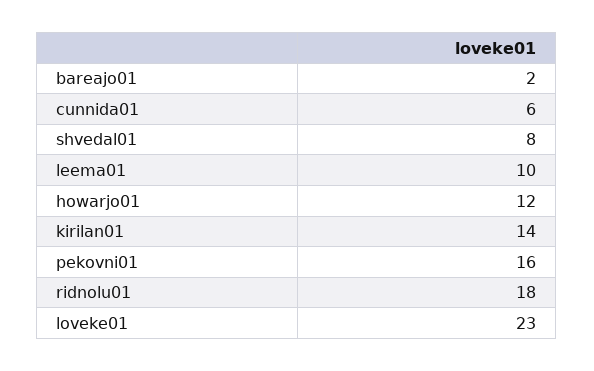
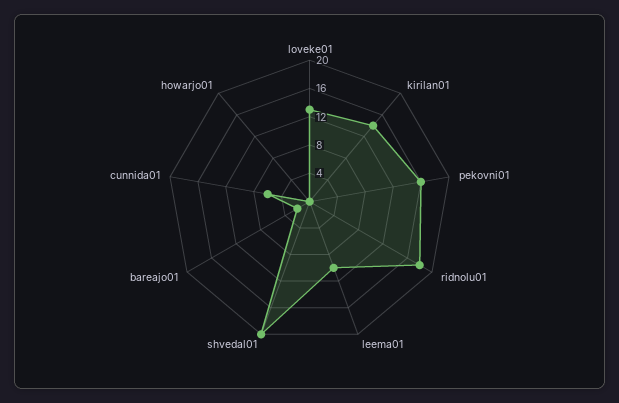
shvedal01: 8 -> 20
howarjo01: 12 -> 0
loveke01: 23 -> 12

